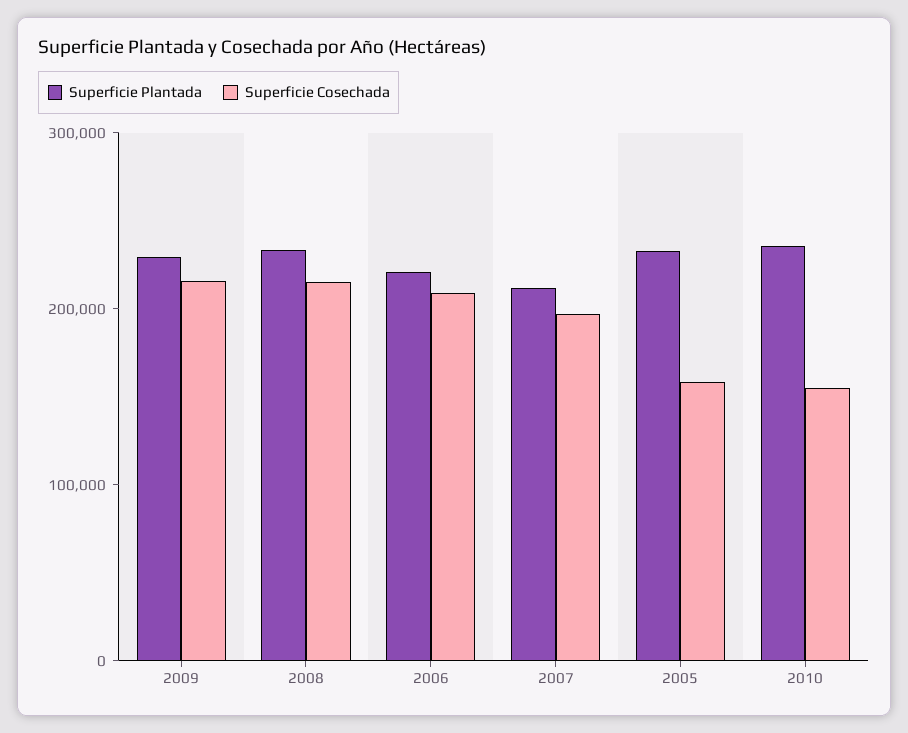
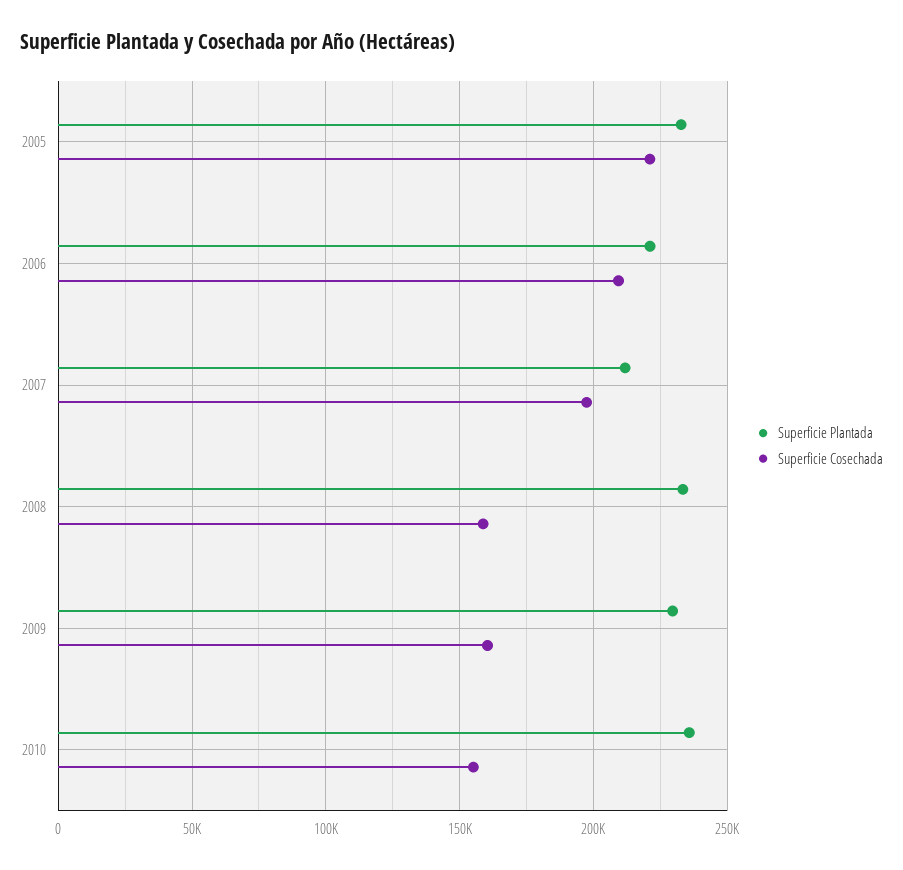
Superficie Cosechada, 2009: 220000 -> 160000
Superficie Cosechada, 2008: 220000 -> 160000
Superficie Cosechada, 2005: 160000 -> 220000

